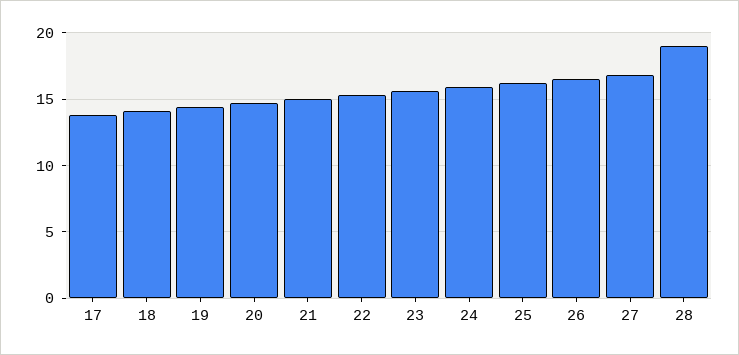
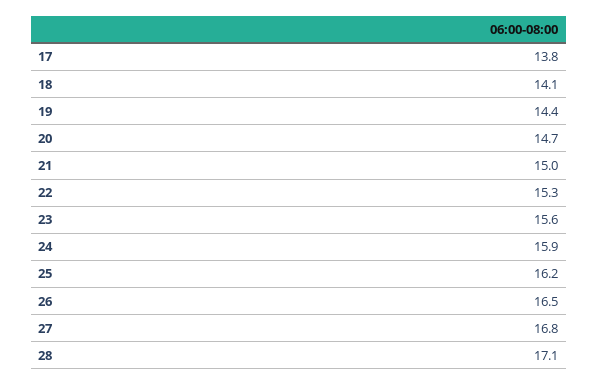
28: 19 -> 17.1

